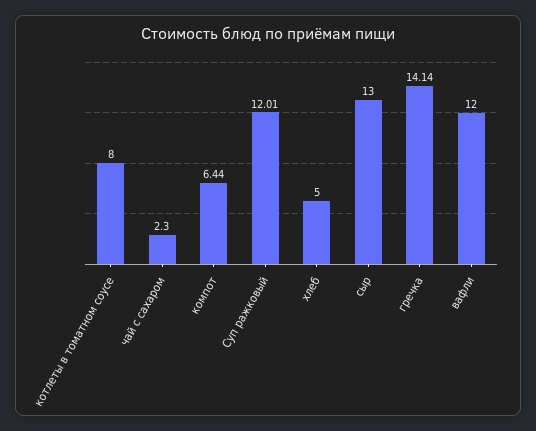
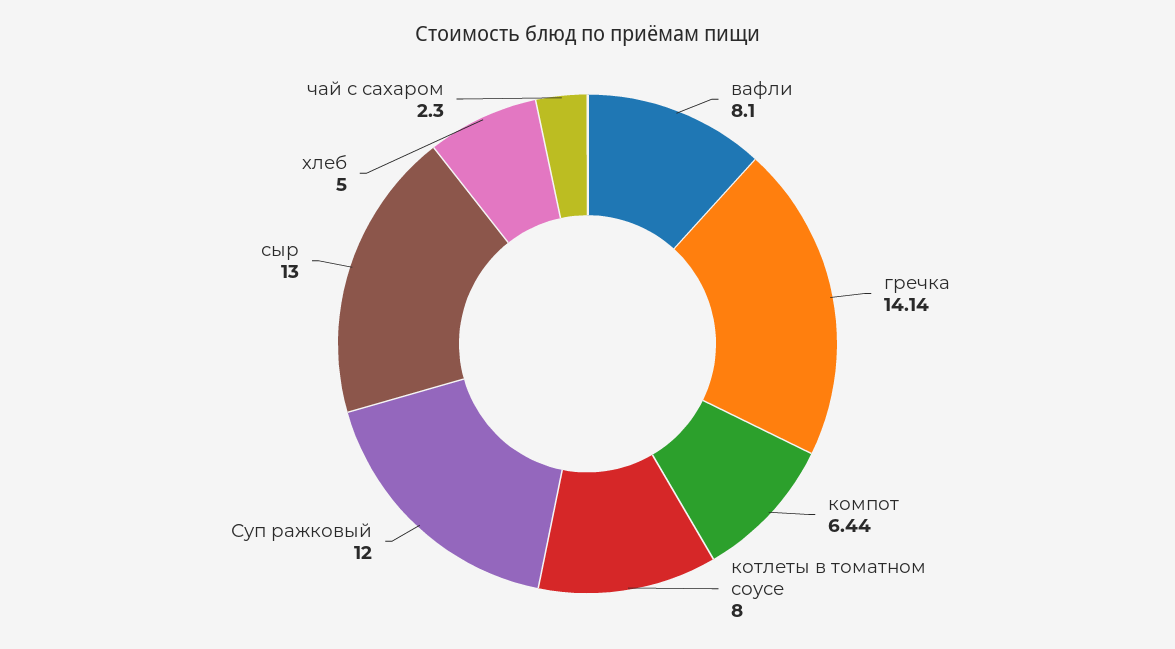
Суп ражковый: 12.01 -> 12
вафли: 12 -> 8.1

